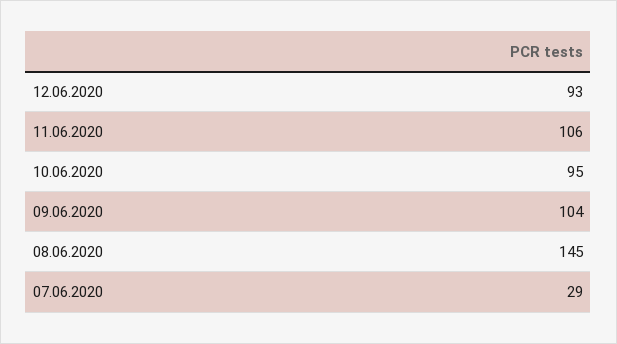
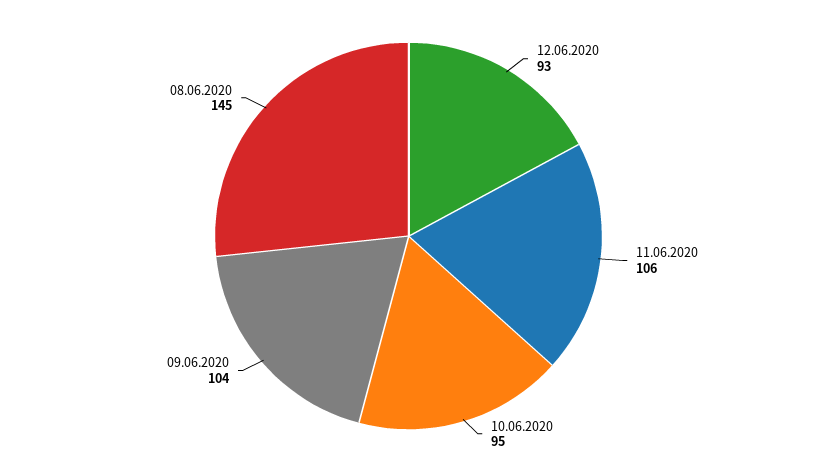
07.06.2020: 29 -> none

